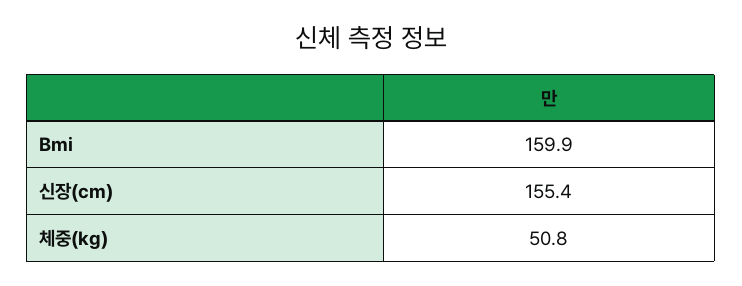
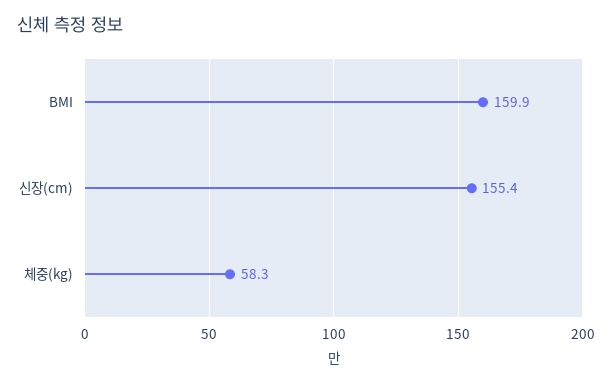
체중(kg): 50.8 -> 58.3

